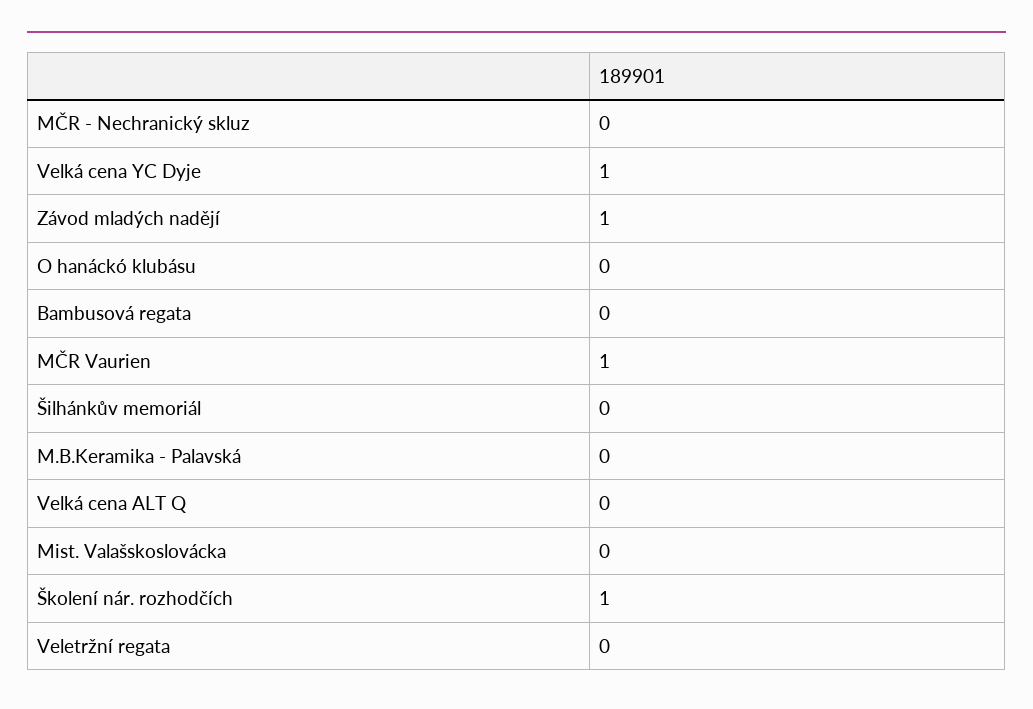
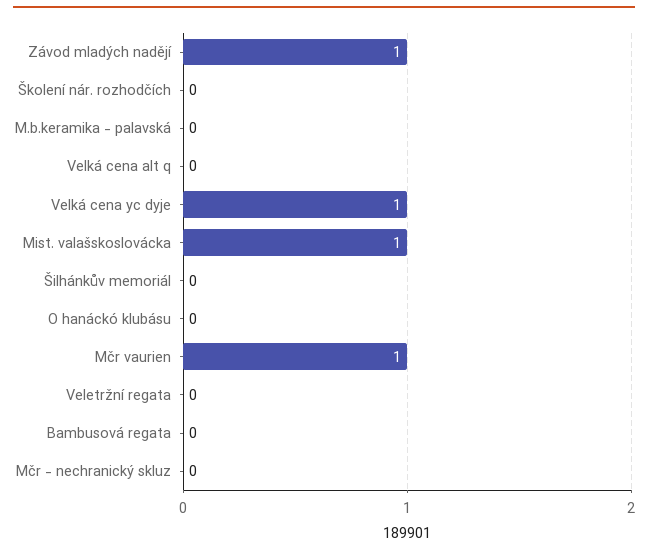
Mist. Valašskoslovácka: 0 -> 1
Školení nár. rozhodčích: 1 -> 0

